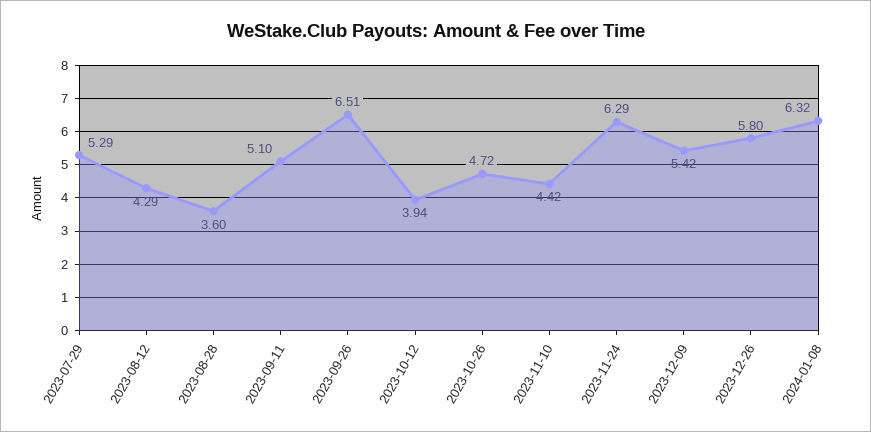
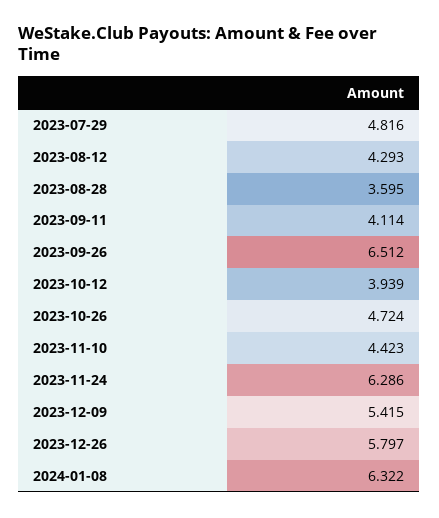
2023-07-29: 5.29 -> 4.816
2023-09-11: 5.1 -> 4.114

